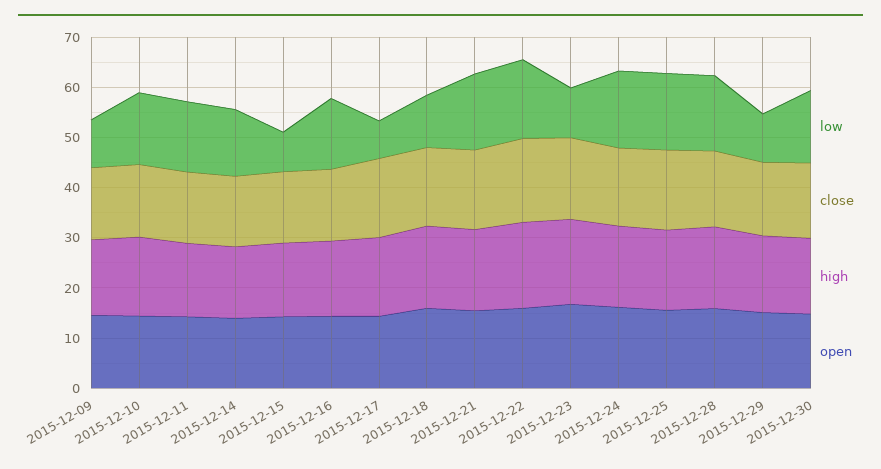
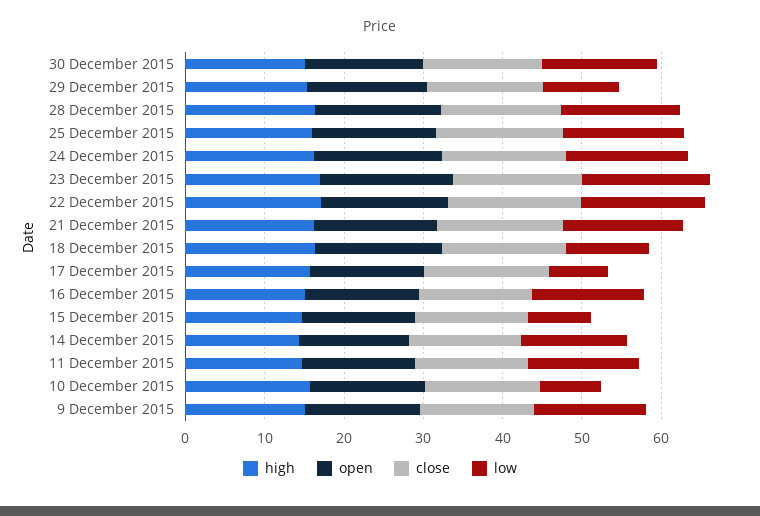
low, 2015-12-09: 10 -> 14
low, 2015-12-10: 14 -> 8
low, 2015-12-23: 10 -> 16

